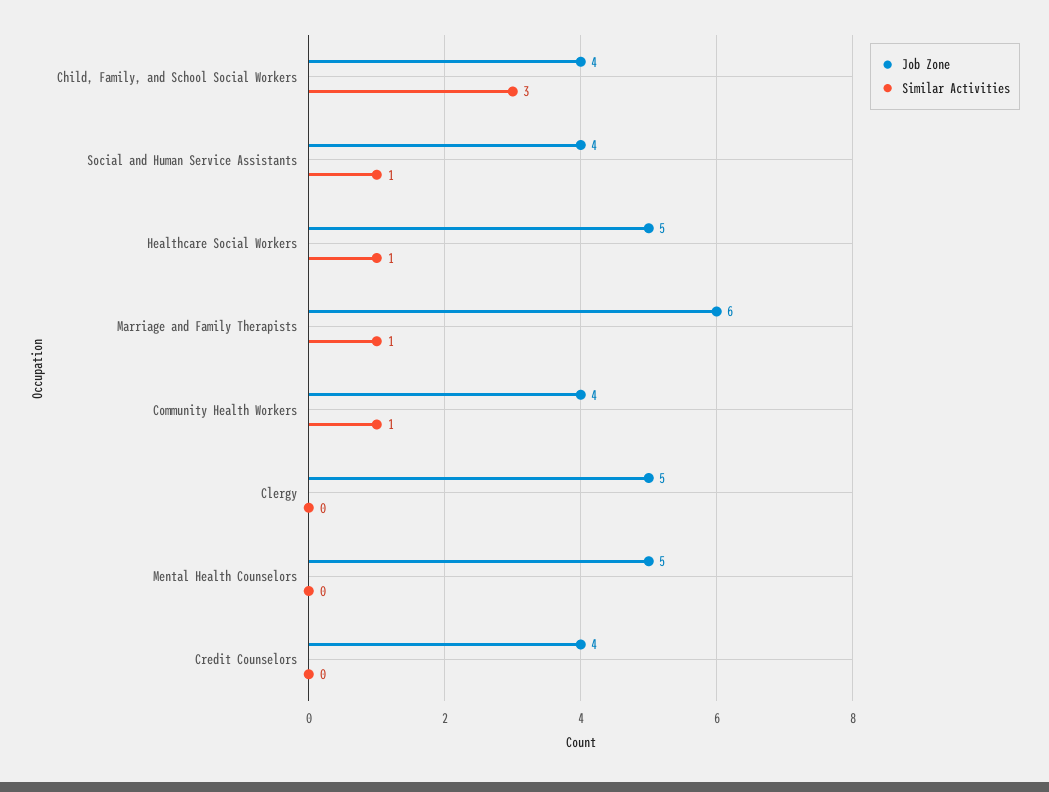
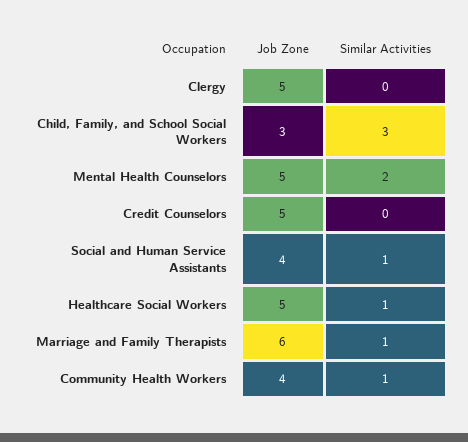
Job Zone, Child, Family, and School Social Workers: 4 -> 3
Similar Activities, Mental Health Counselors: 0 -> 2
Job Zone, Credit Counselors: 4 -> 5

